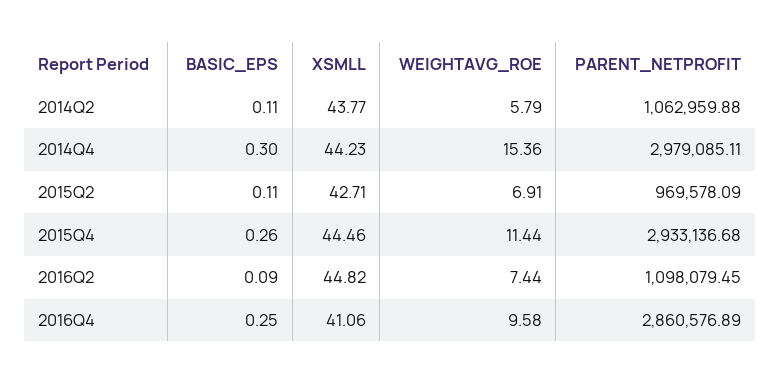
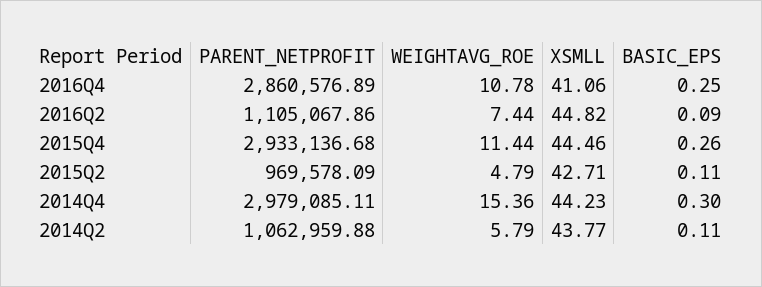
WEIGHTAVG_ROE, 2015Q2: 6.91 -> 4.79
PARENT_NETPROFIT, 2016Q2: 1098079.45 -> 1105067.86
WEIGHTAVG_ROE, 2016Q4: 9.58 -> 10.78

